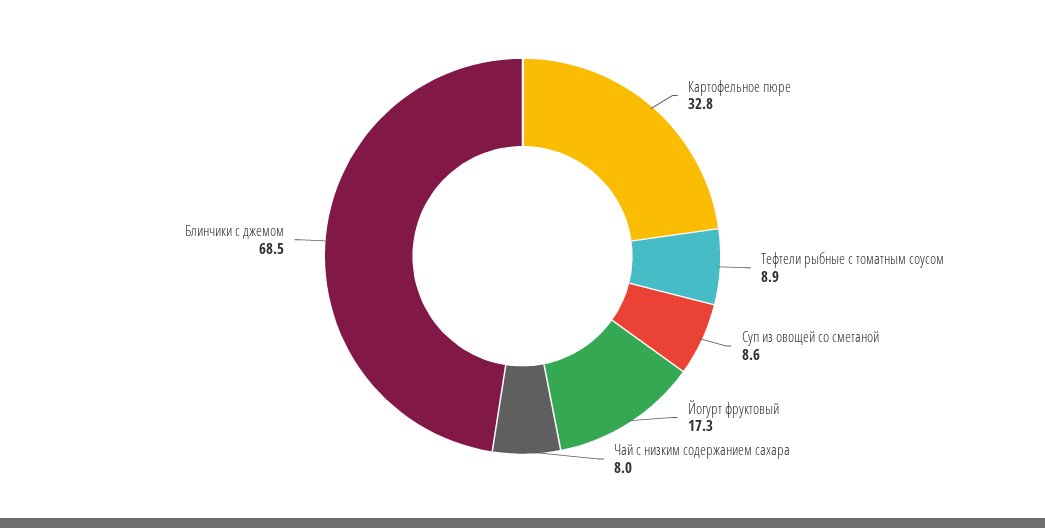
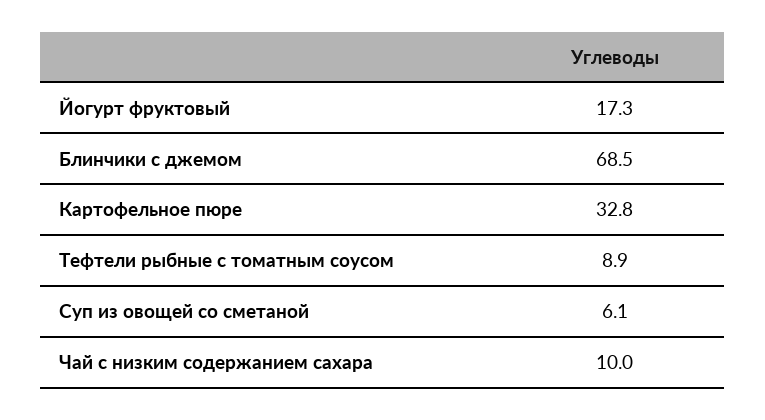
Суп из овощей со сметаной: 8.6 -> 6.1
Чай с низким содержанием сахара: 8 -> 10

